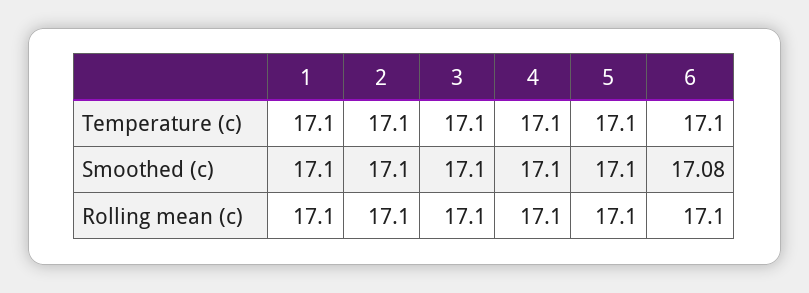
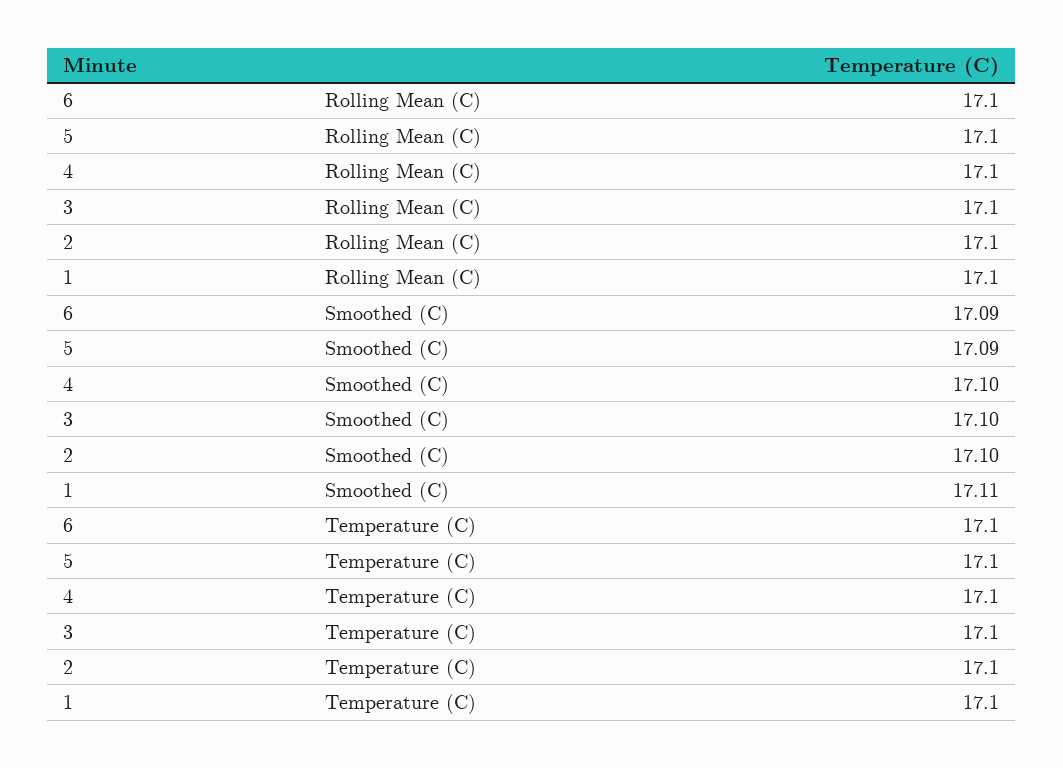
1, Smoothed (c): 17.1 -> 17.11
5, Smoothed (c): 17.1 -> 17.09
6, Smoothed (c): 17.08 -> 17.09

